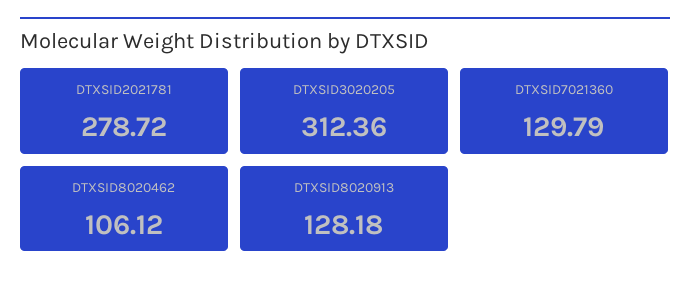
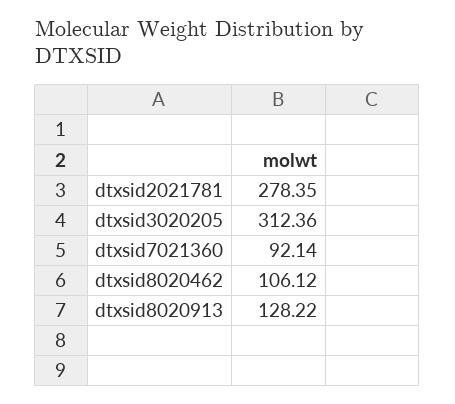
DTXSID2021781: 278.72 -> 278.35
DTXSID7021360: 129.79 -> 92.14
DTXSID8020913: 128.18 -> 128.22

